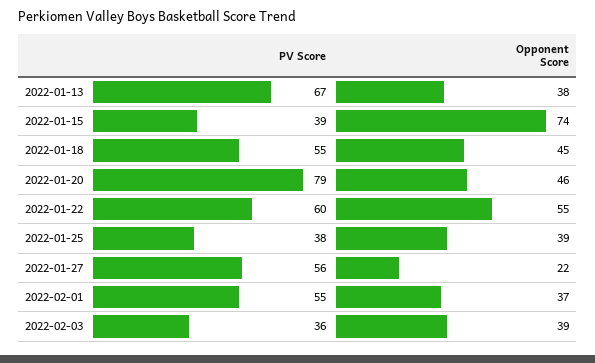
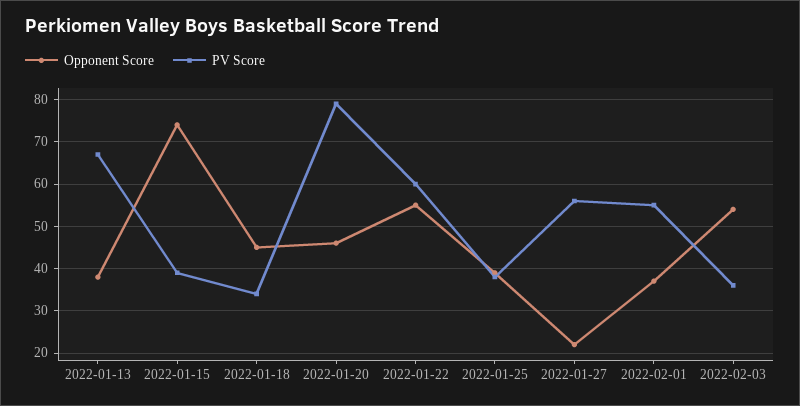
PV Score, 2022-01-18: 55 -> 35
Opponent Score, 2022-02-03: 39 -> 55

